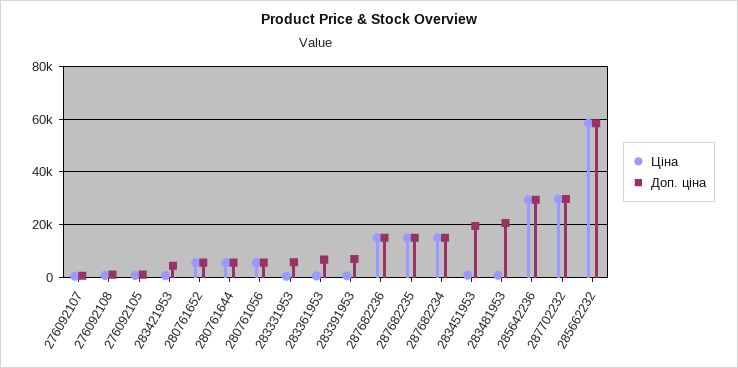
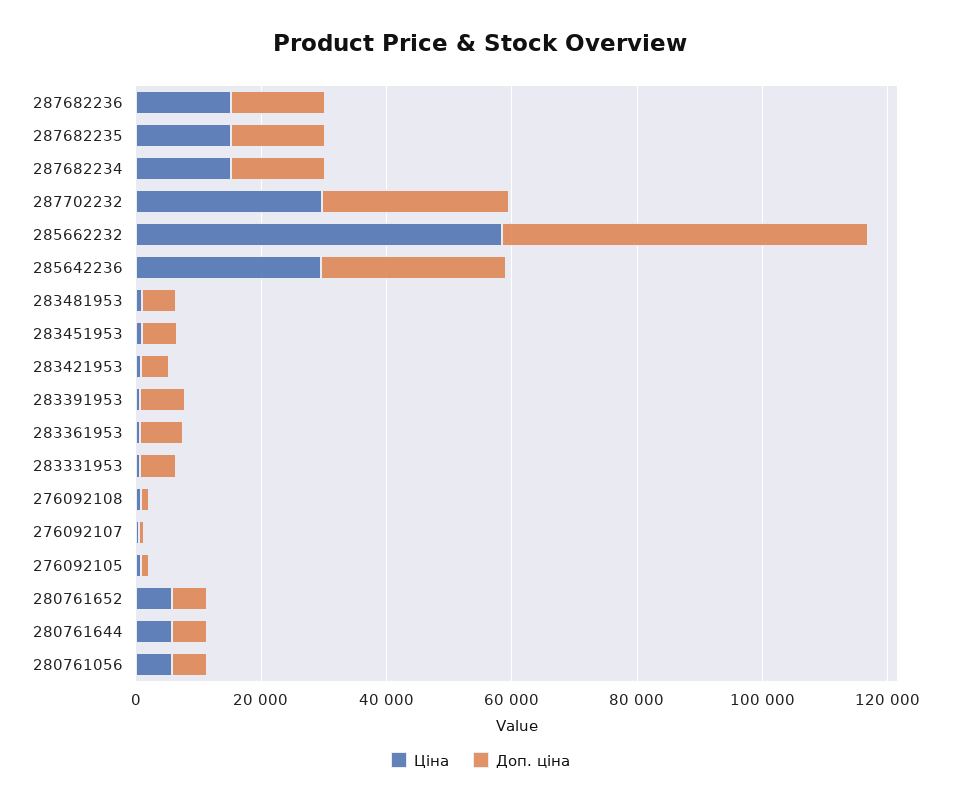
Доп. ціна, 283451953: 20000 -> 5000
Доп. ціна, 283481953: 20000 -> 5000

